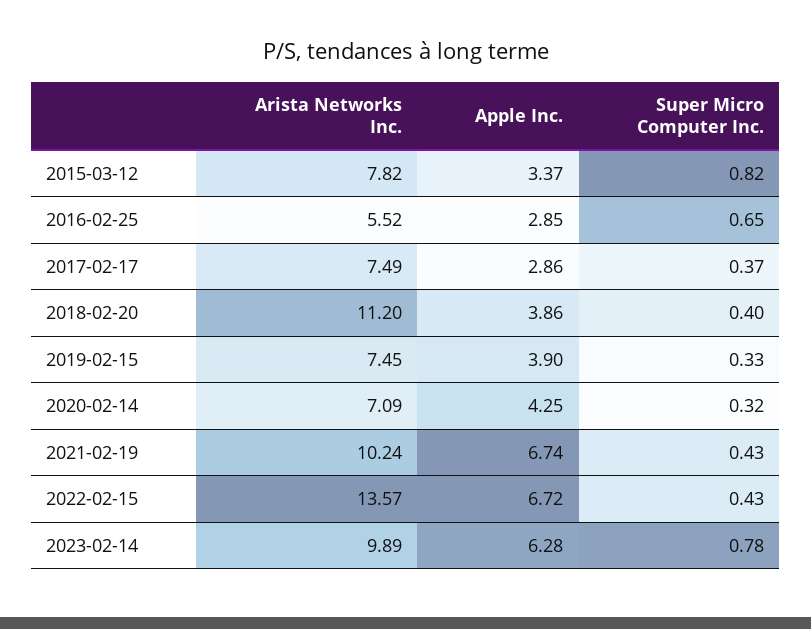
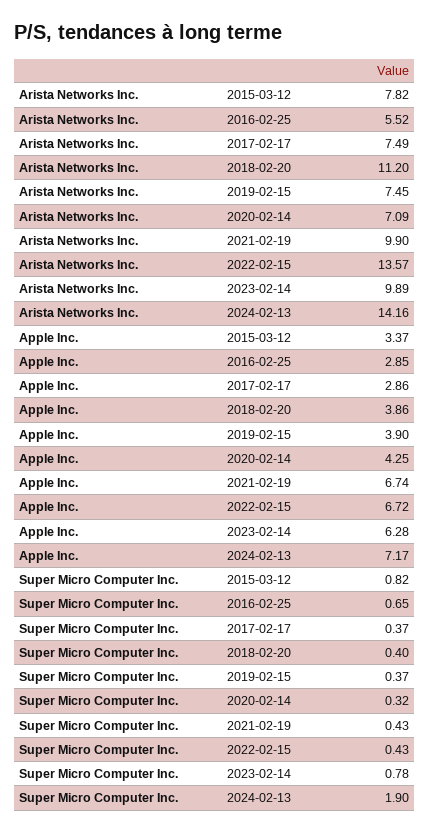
Super Micro Computer Inc., 2019-02-15: 0.33 -> 0.37
Arista Networks Inc., 2021-02-19: 10.24 -> 9.9
Arista Networks Inc., 2024-02-13: none -> 14.16
Apple Inc., 2024-02-13: none -> 7.17
Super Micro Computer Inc., 2024-02-13: none -> 1.9

